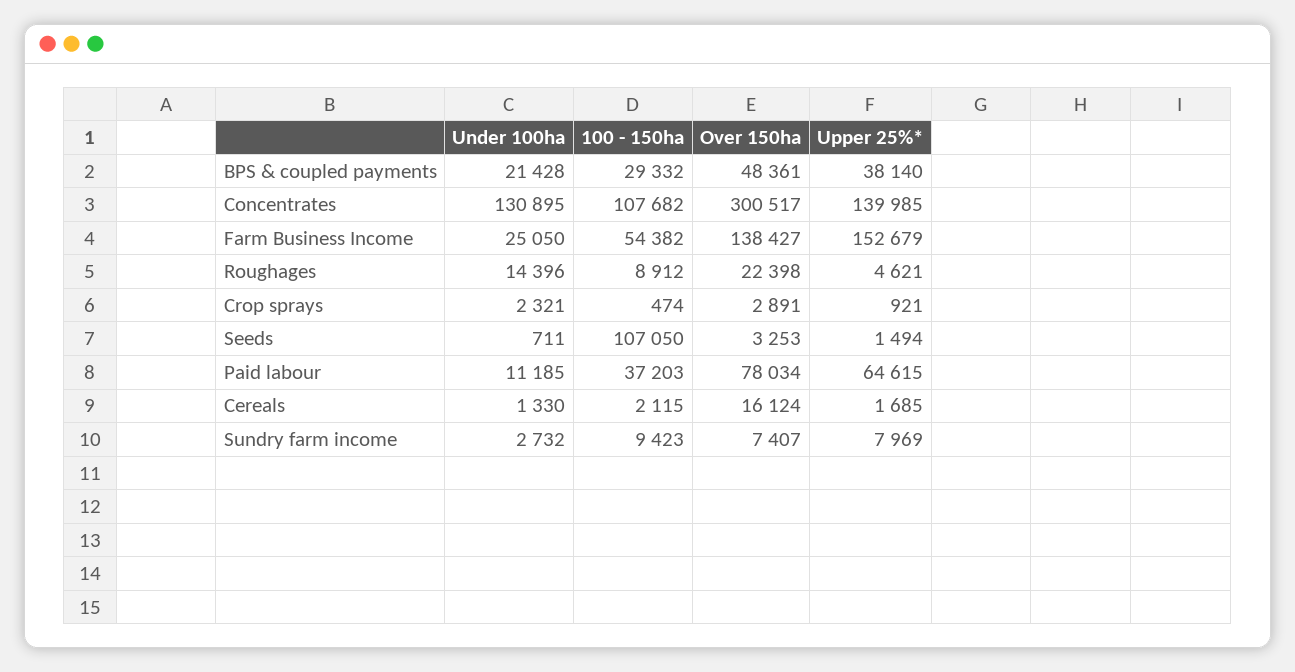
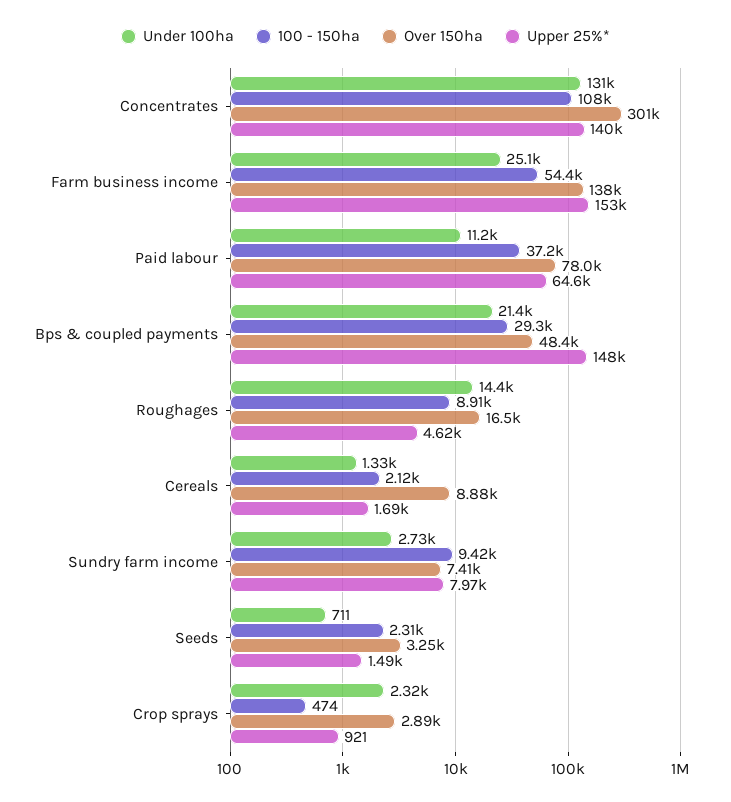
Upper 25%*, BPS & coupled payments: 38140 -> 148000
Over 150ha, Roughages: 22398 -> 16500
100 - 150ha, Seeds: 107050 -> 2310
Over 150ha, Cereals: 16124 -> 8880

